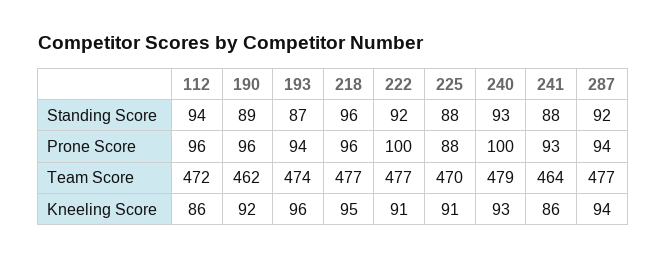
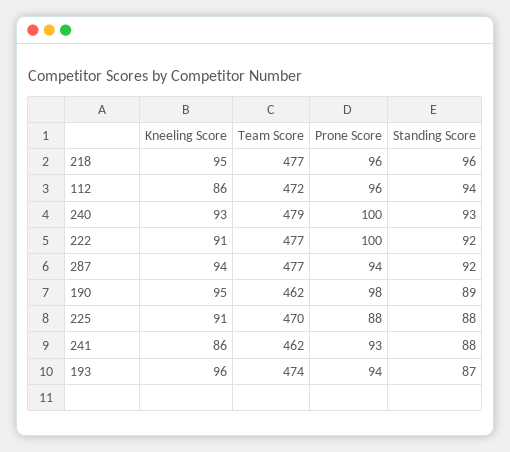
190, Prone Score: 96 -> 98
241, Team Score: 464 -> 462
190, Kneeling Score: 92 -> 95

